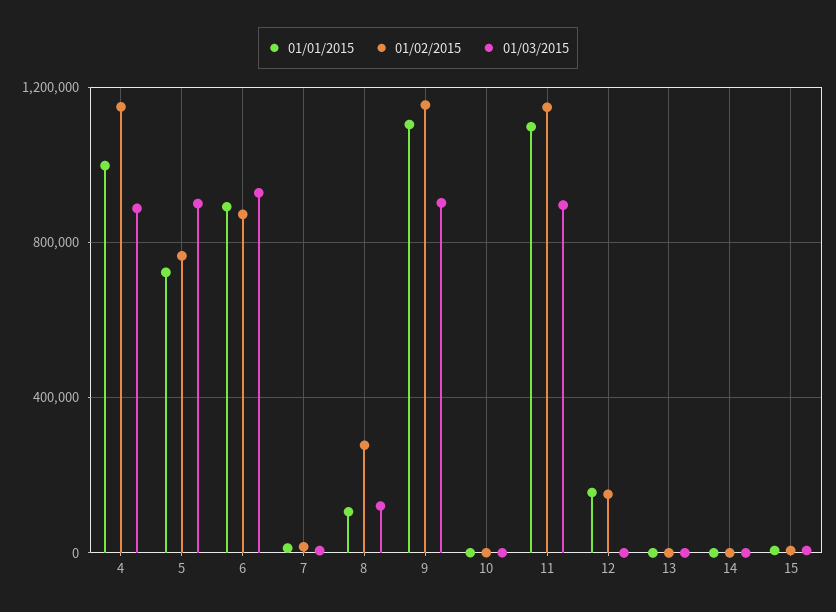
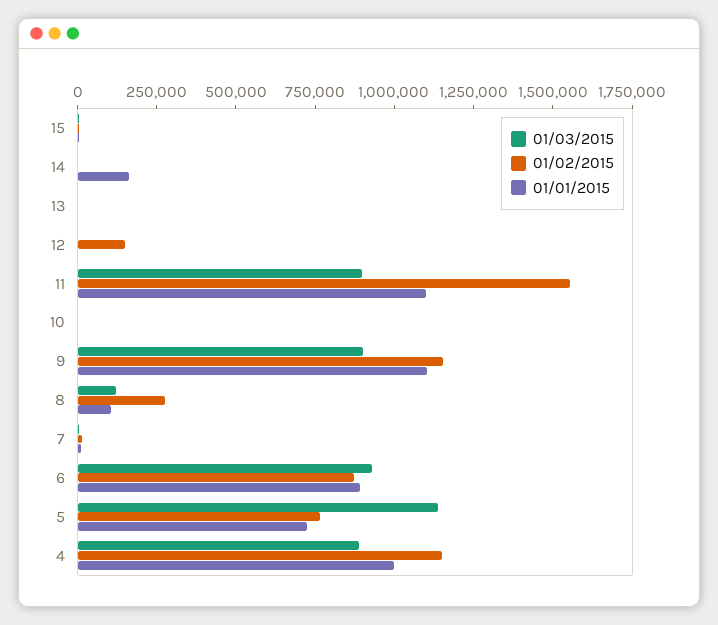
01/03/2015, 5: 900000 -> 1150000
01/02/2015, 11: 1150000 -> 1550000
01/01/2015, 12: 150000 -> 0
01/01/2015, 14: 0 -> 150000

